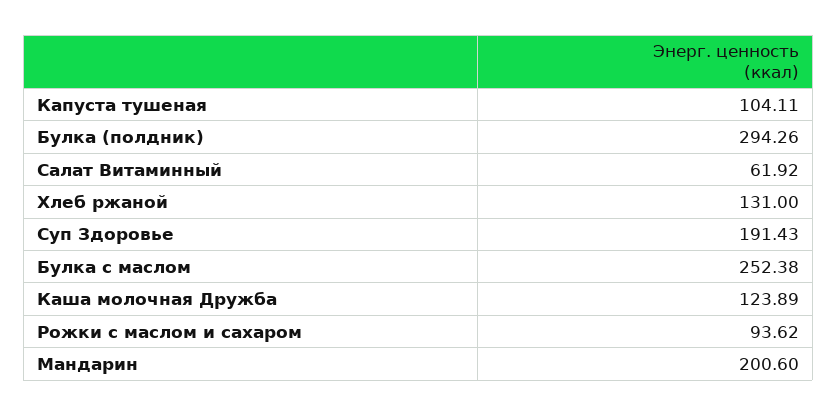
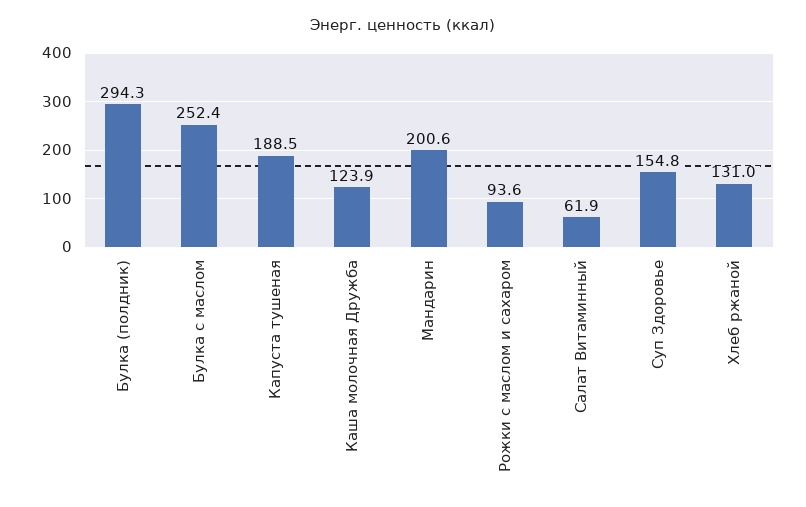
Капуста тушеная: 104.11 -> 188.5
Суп Здоровье: 191.43 -> 154.8

